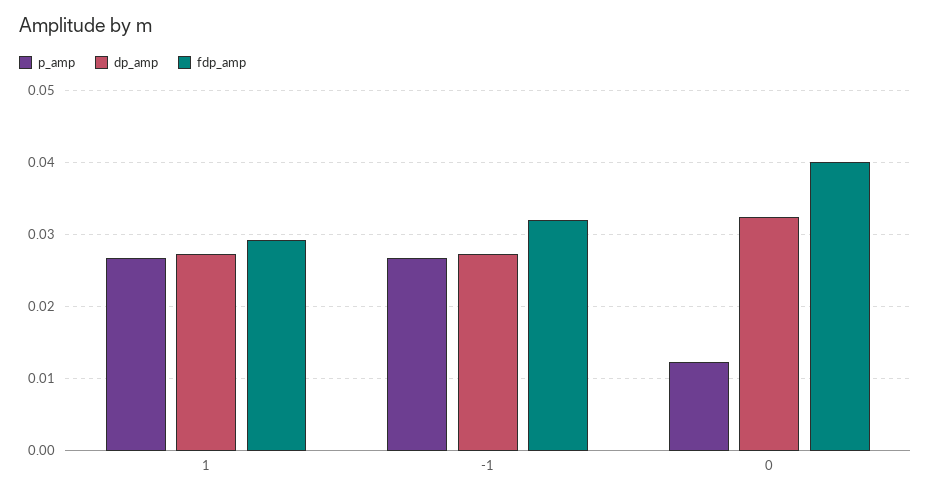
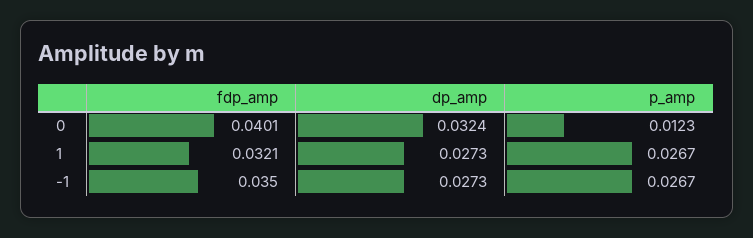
fdp_amp, 1: 0.029 -> 0.0321
fdp_amp, -1: 0.032 -> 0.035

